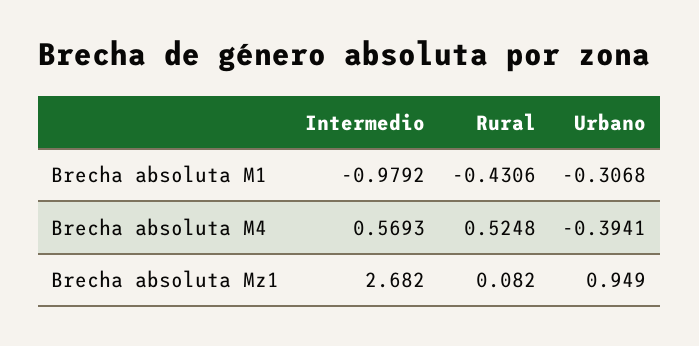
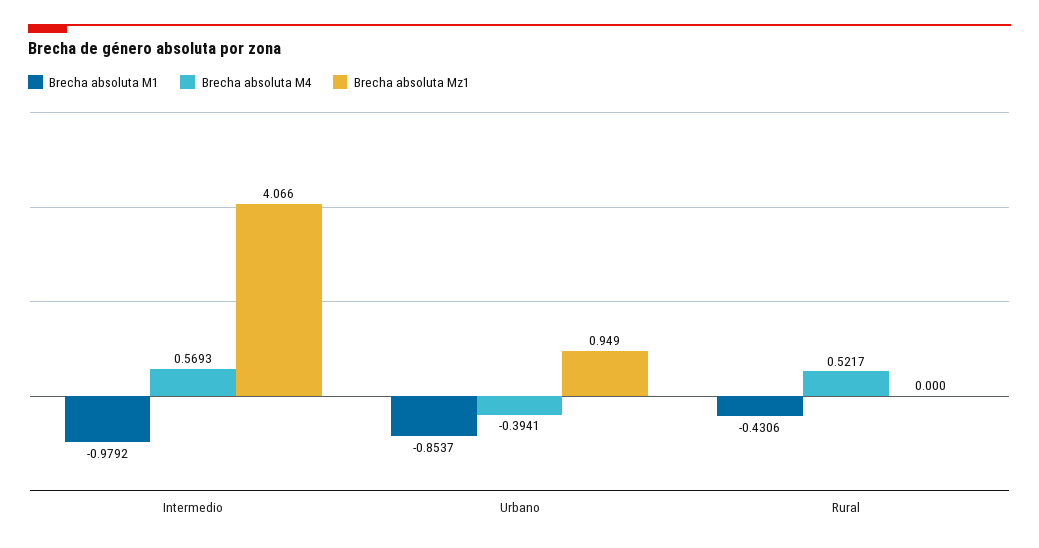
Brecha absoluta M1, Urbano: -0.3068 -> -0.8537
Brecha absoluta M4, Rural: 0.5248 -> 0.5217
Brecha absoluta Mz1, Intermedio: 2.682 -> 4.066
Brecha absoluta Mz1, Rural: 0.082 -> 0

